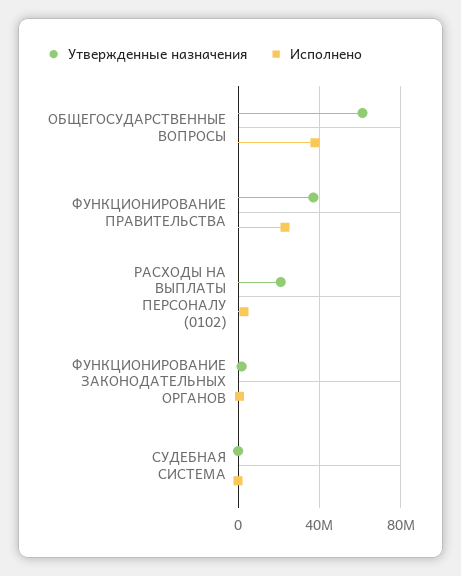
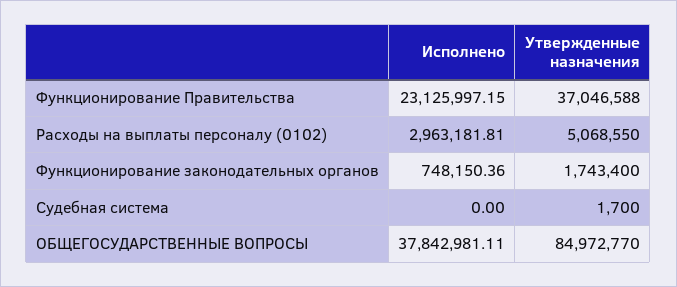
Утвержденные назначения, ОБЩЕГОСУДАРСТВЕННЫЕ ВОПРОСЫ: 60000000 -> 84972770
Утвержденные назначения, РАСХОДЫ НА ВЫПЛАТЫ ПЕРСОНАЛУ (0102): 20000000 -> 5068550

